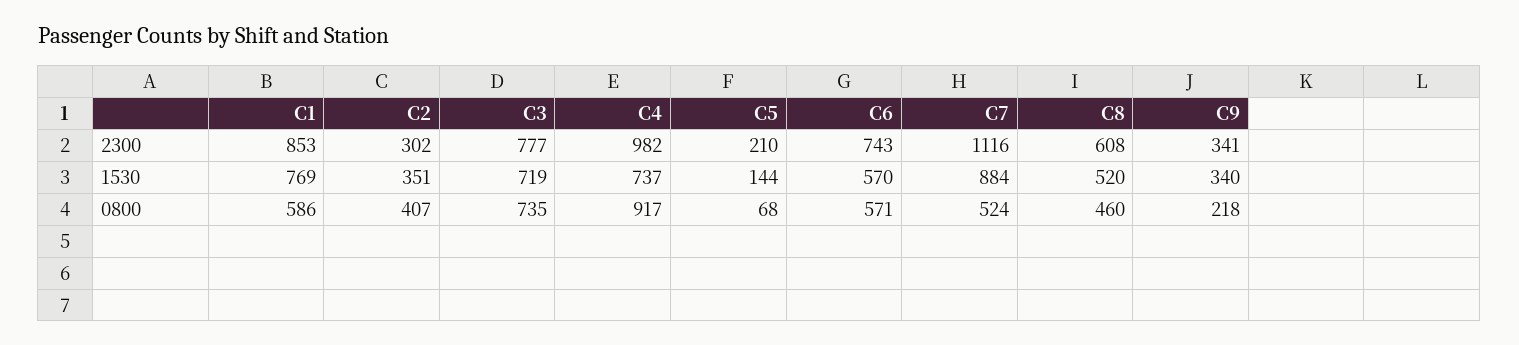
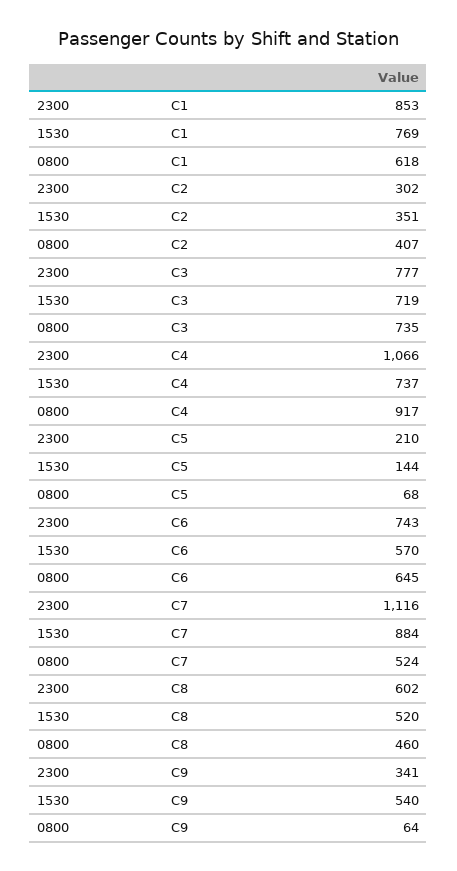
C4, 2300: 982 -> 1066
C8, 2300: 608 -> 602
C9, 1530: 340 -> 540
C1, 0800: 586 -> 618
C6, 0800: 571 -> 645
C9, 0800: 218 -> 64

